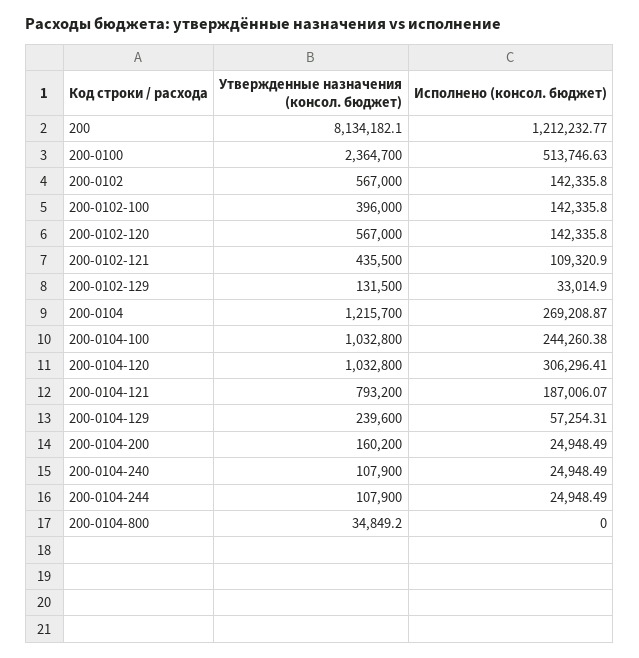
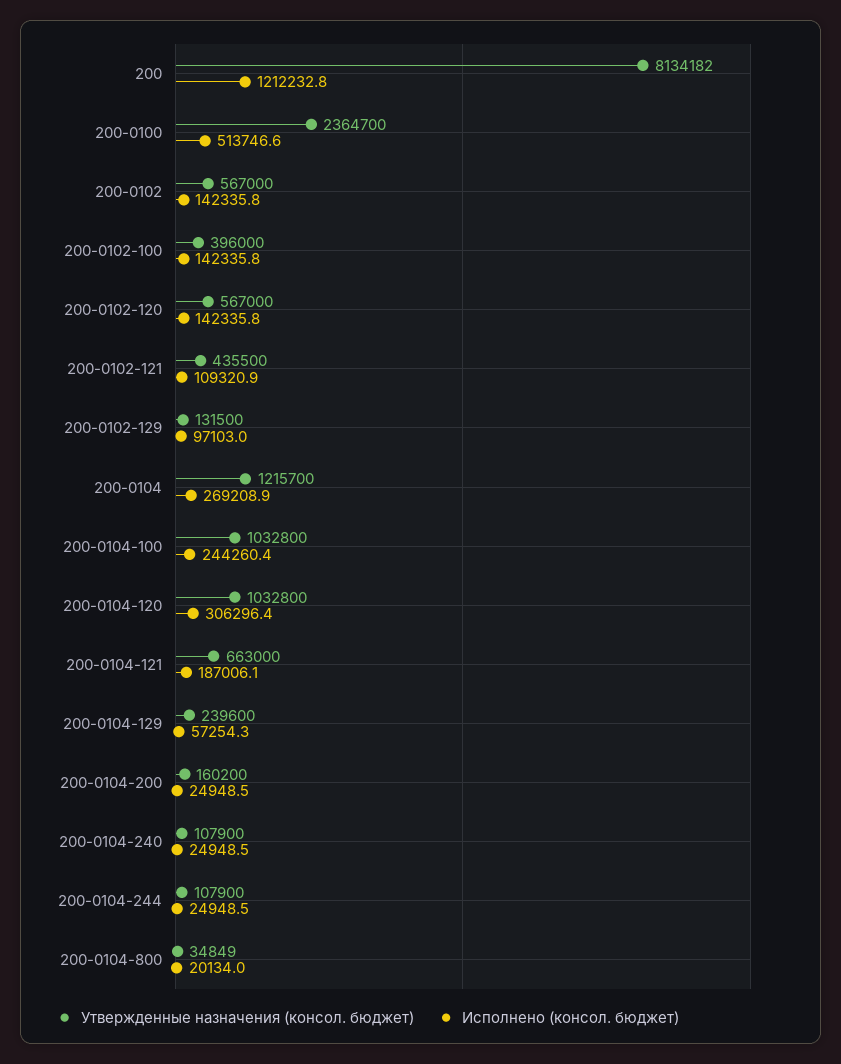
Исполнено (консол. бюджет), 200-0102-129: 33014.9 -> 97103
Утвержденные назначения (консол. бюджет), 200-0104-121: 793200 -> 663000
Исполнено (консол. бюджет), 200-0104-800: 0 -> 20134

